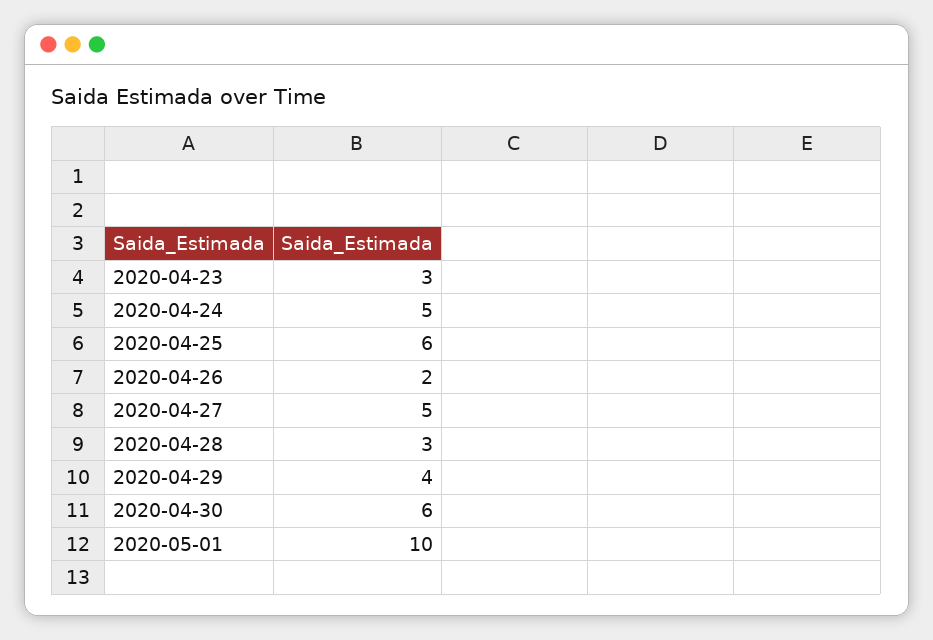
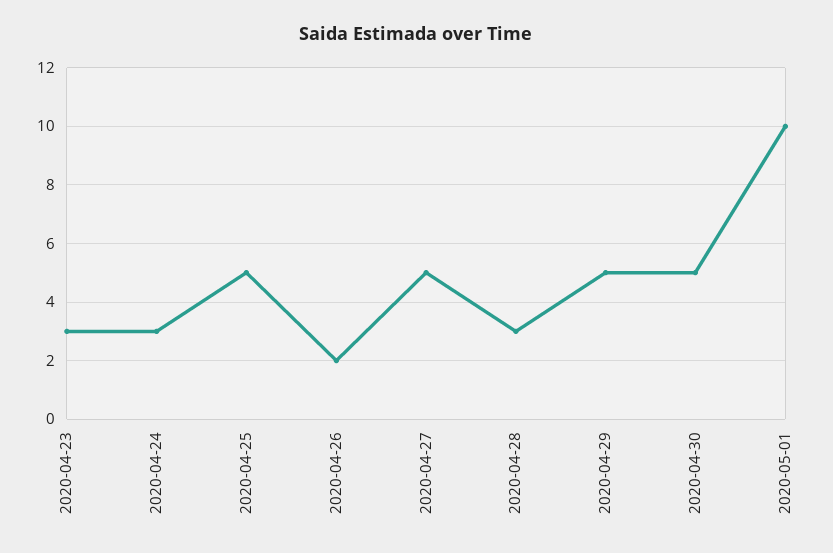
2020-04-24: 5 -> 3
2020-04-25: 6 -> 5
2020-04-29: 4 -> 5
2020-04-30: 6 -> 5

